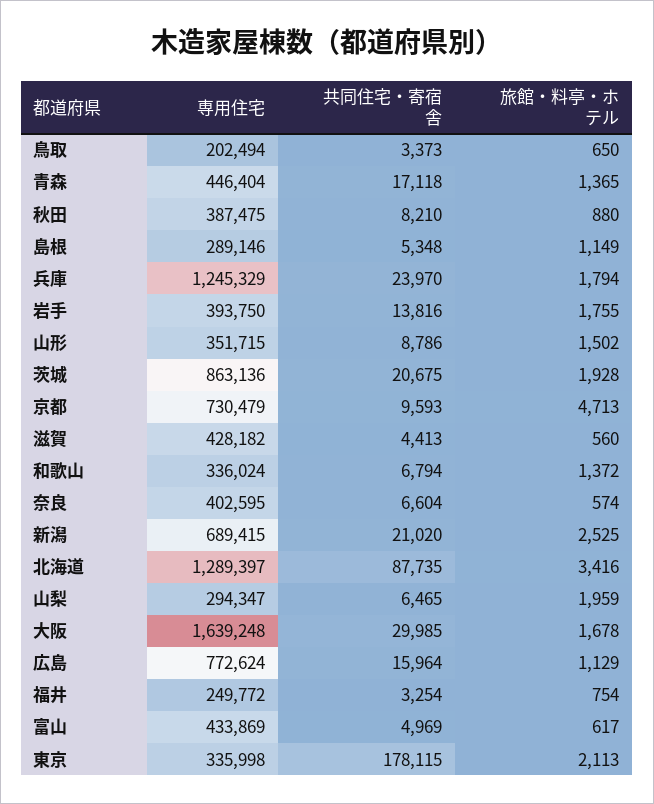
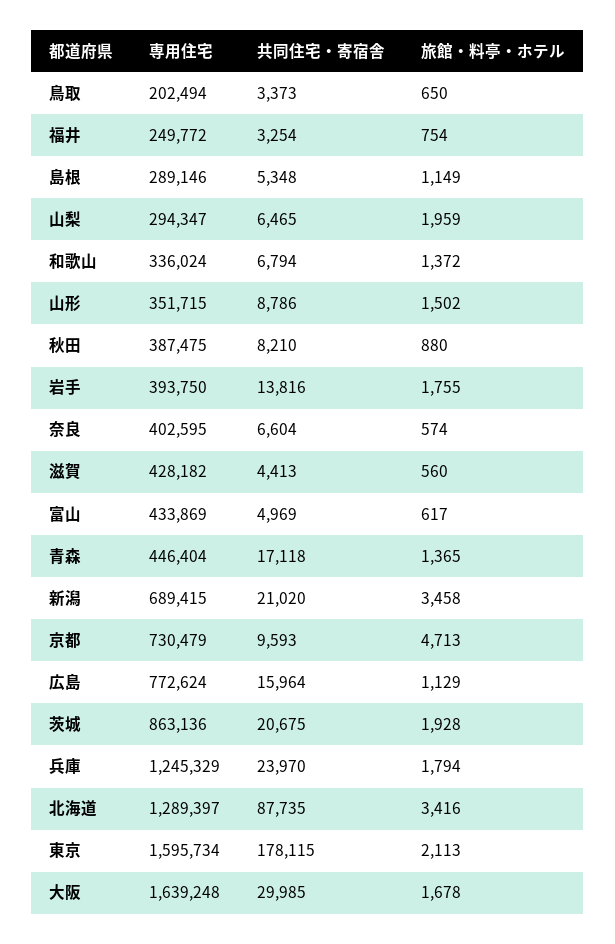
旅館・料亭・ホテル, 新潟: 2525 -> 3458
専用住宅, 東京: 335998 -> 1595734

